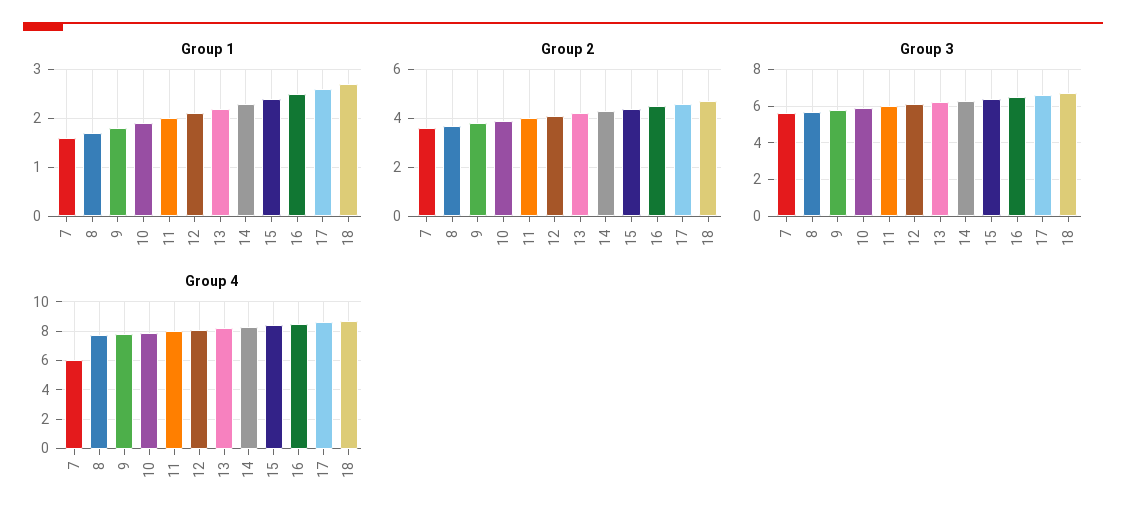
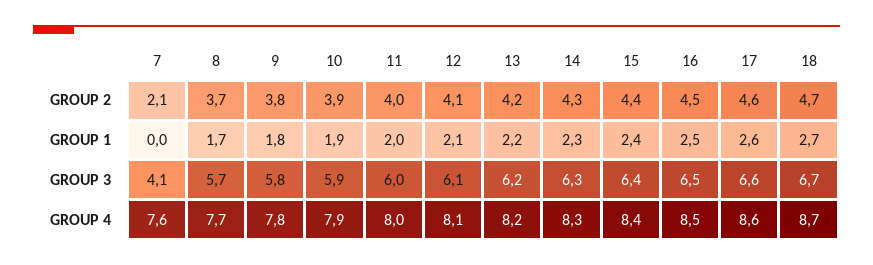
Group 1, 7: 1.5 -> 0
Group 2, 7: 3.5 -> 2.1
Group 3, 7: 5.5 -> 4.1
Group 4, 7: 6 -> 7.6

